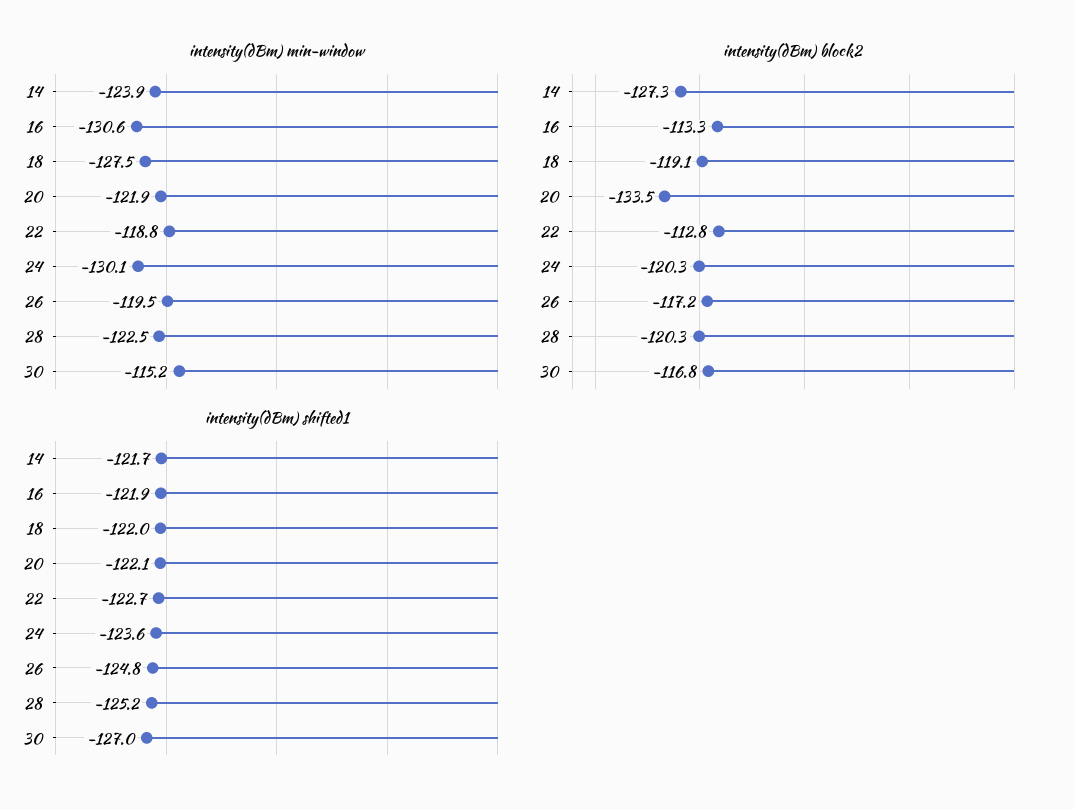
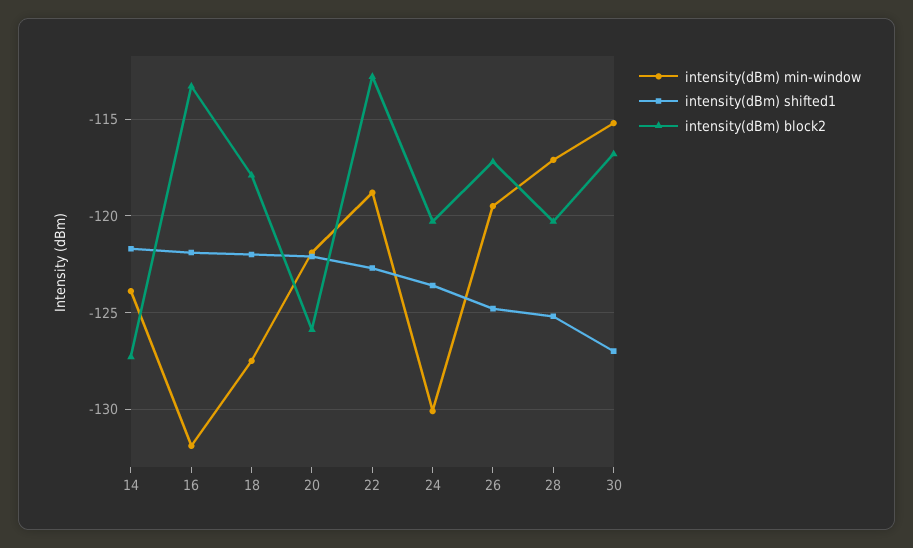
intensity(dBm) min-window, 16: -130.6 -> -132
intensity(dBm) min-window, 28: -122.5 -> -117
intensity(dBm) block2, 18: -119.1 -> -118
intensity(dBm) block2, 20: -133.5 -> -126

